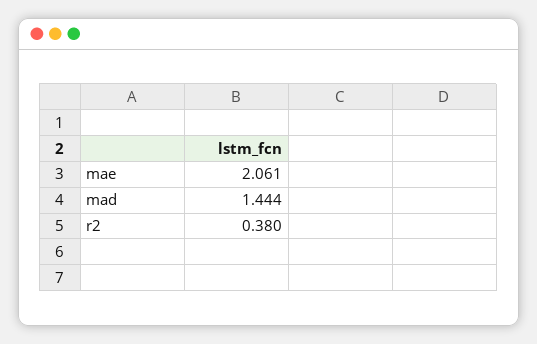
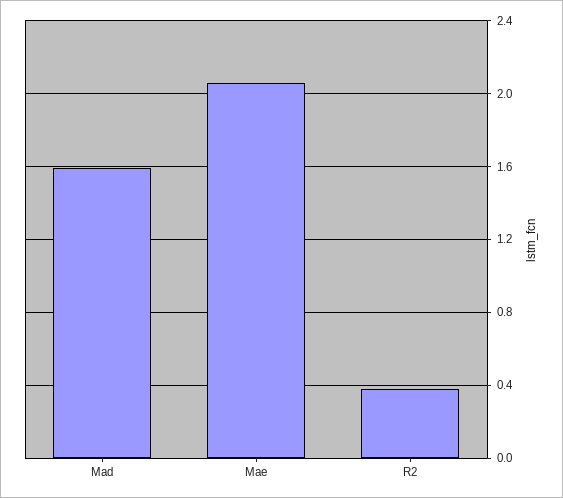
mad: 1.444 -> 1.6

